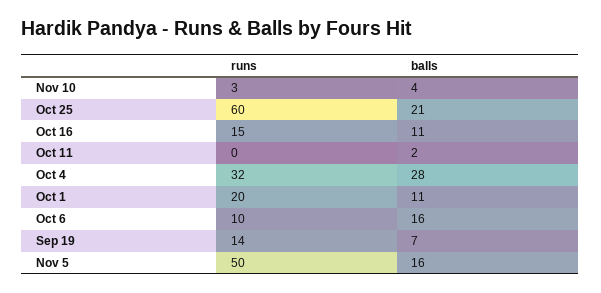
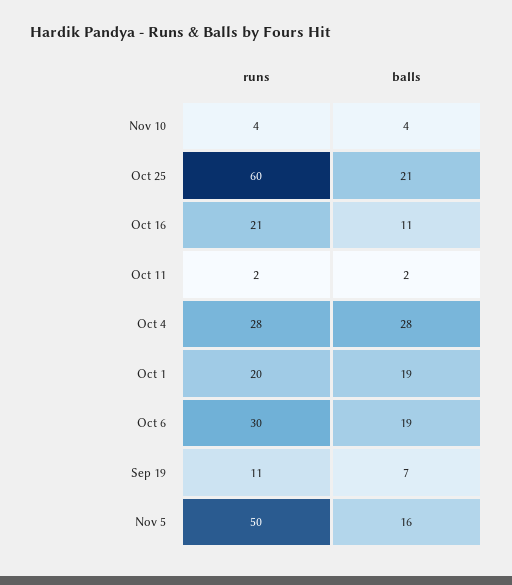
runs, Nov 10: 3 -> 4
runs, Oct 16: 15 -> 21
runs, Oct 11: 0 -> 2
runs, Oct 4: 32 -> 28
balls, Oct 1: 11 -> 19
runs, Oct 6: 10 -> 30
balls, Oct 6: 16 -> 19
runs, Sep 19: 14 -> 11

